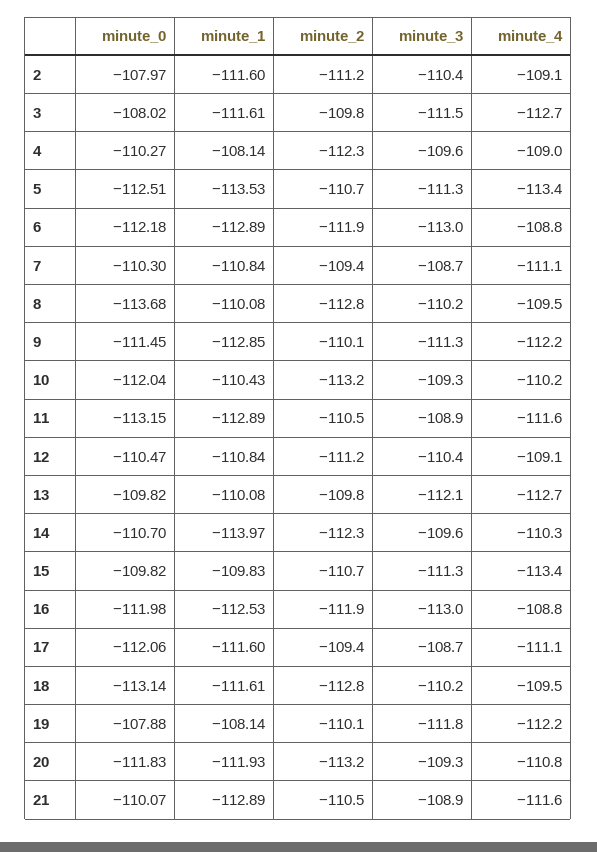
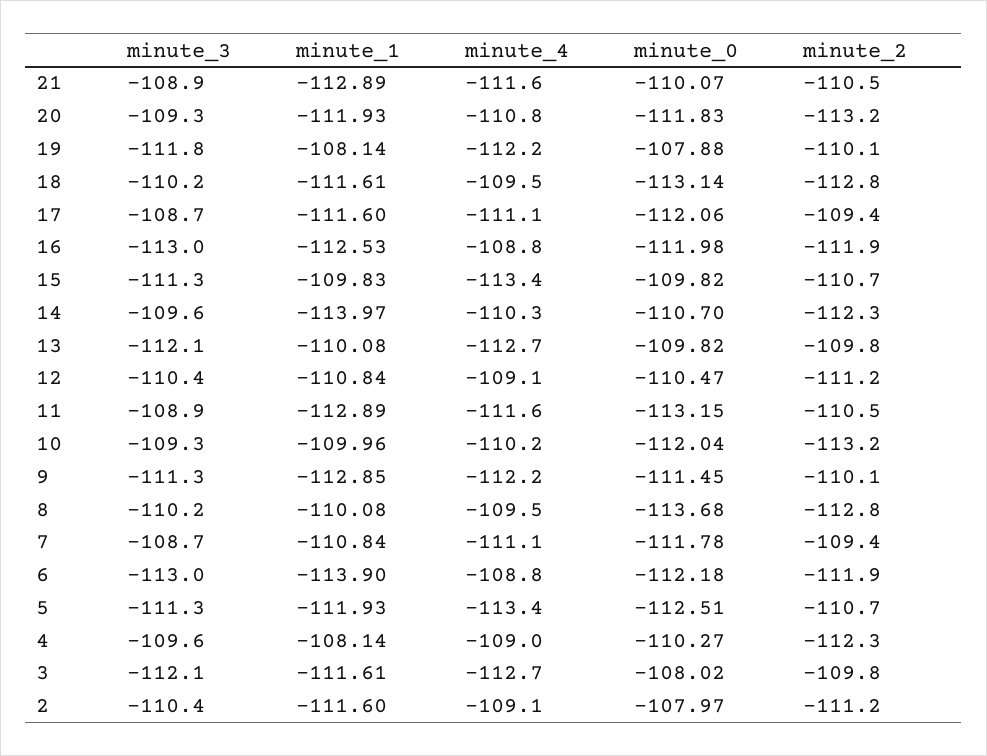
minute_3, 3: -111.5 -> -112.1
minute_1, 5: -113.53 -> -111.93
minute_1, 6: -112.89 -> -113.9
minute_0, 7: -110.3 -> -111.78
minute_1, 10: -110.43 -> -109.96

